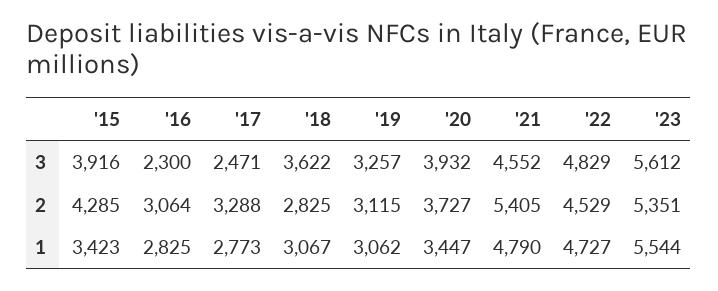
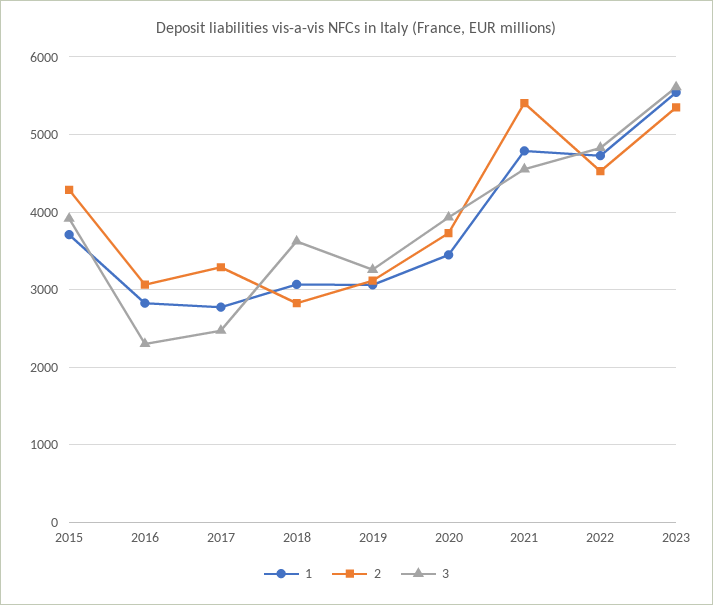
1, '15: 3423 -> 3700

